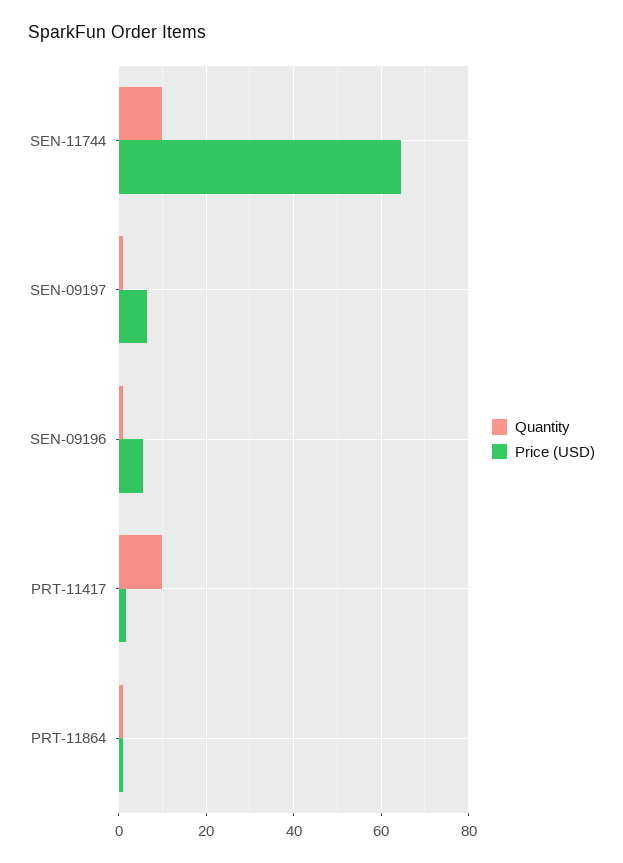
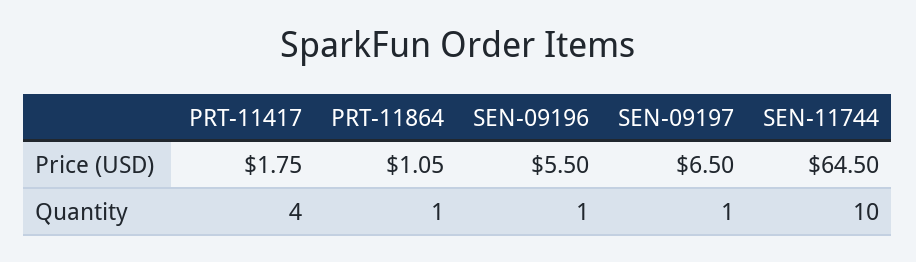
Quantity, PRT-11417: 10 -> 4

